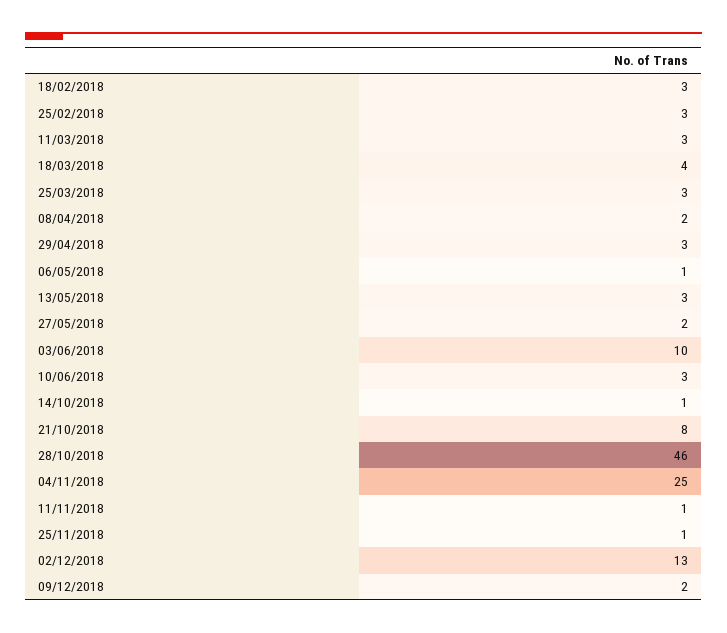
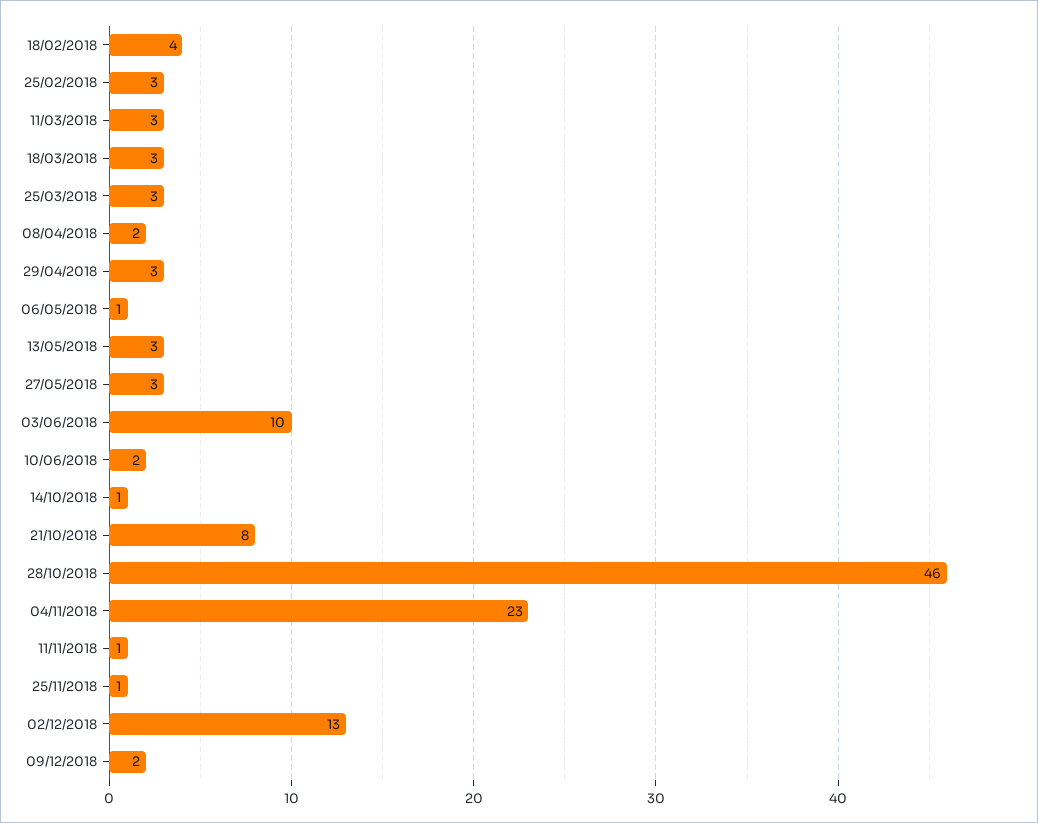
18/02/2018: 3 -> 4
18/03/2018: 4 -> 3
27/05/2018: 2 -> 3
10/06/2018: 3 -> 2
04/11/2018: 25 -> 23

